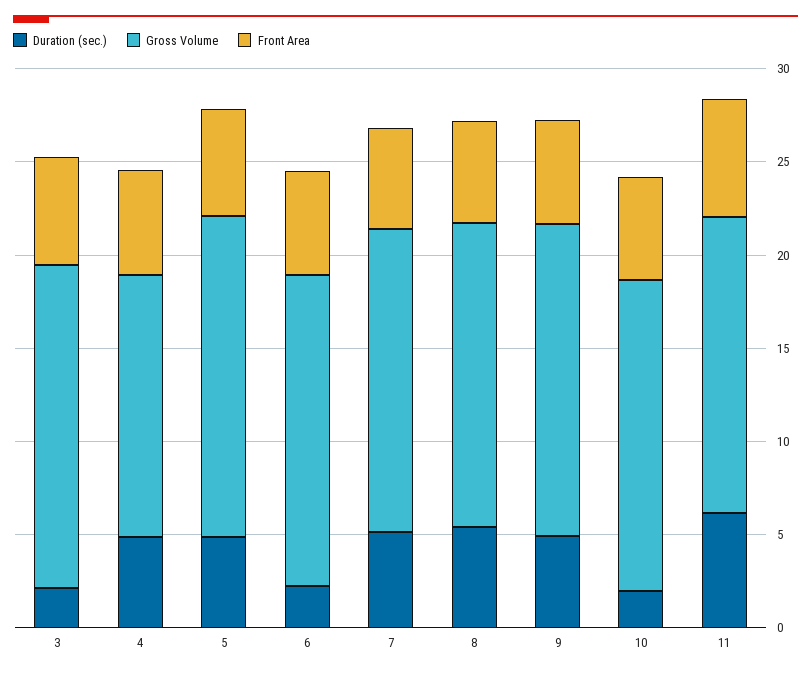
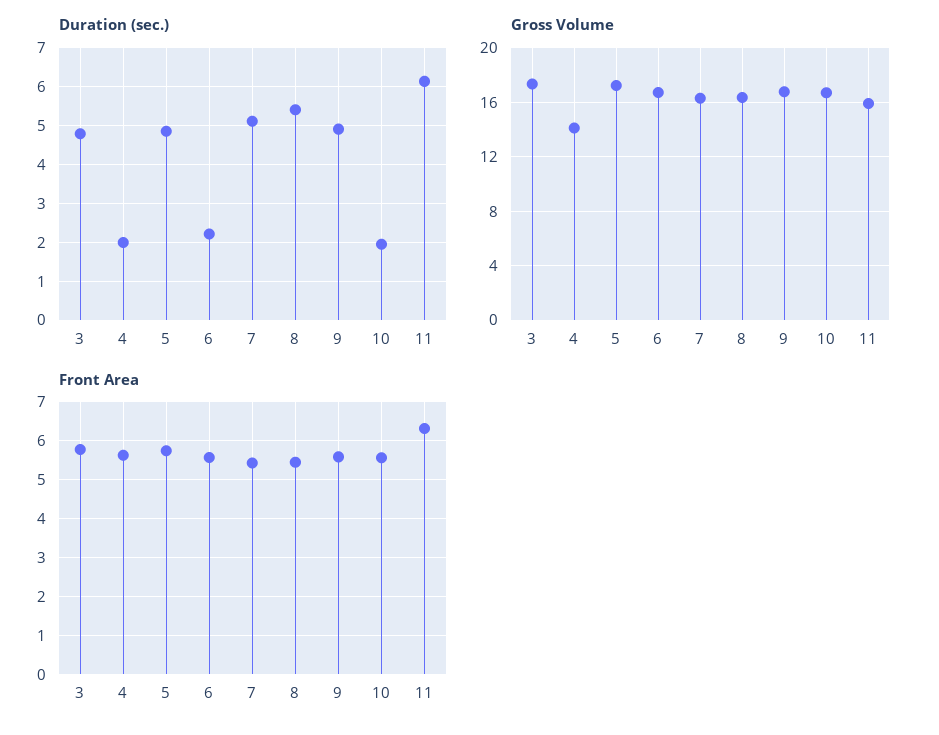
Duration (sec.), 3: 2 -> 4.8
Duration (sec.), 4: 5 -> 2

